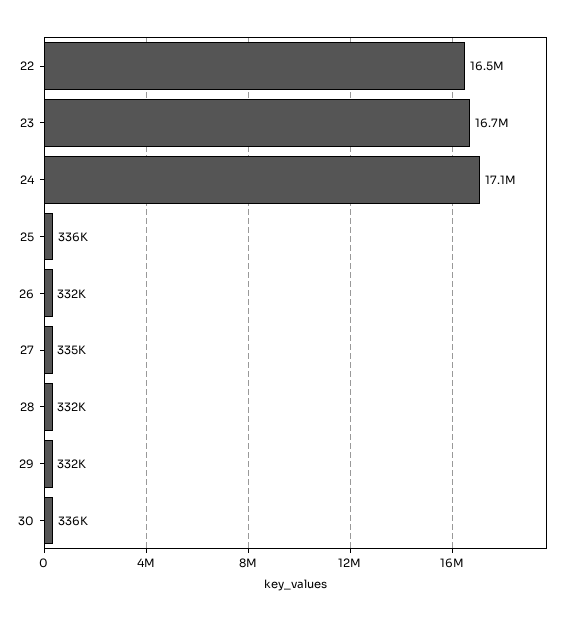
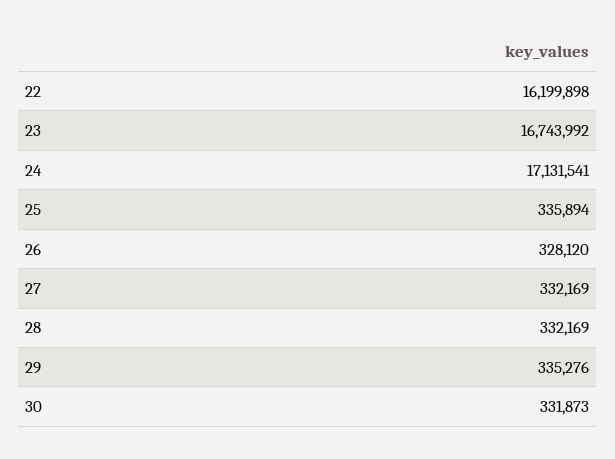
22: 16500000 -> 16199898
26: 332000 -> 328120
27: 335000 -> 332169
29: 332000 -> 335276
30: 336000 -> 331873

